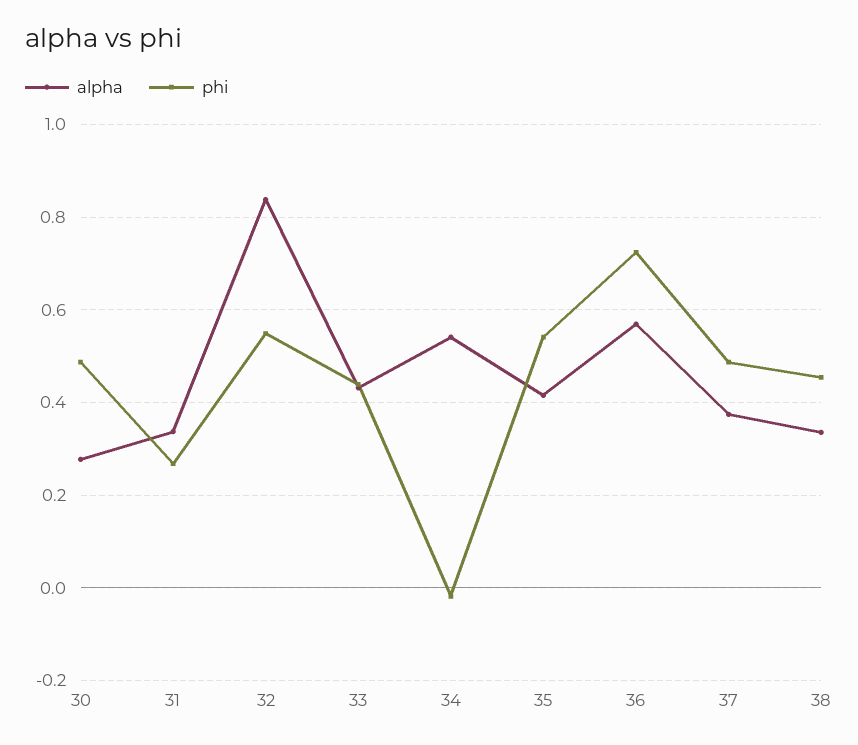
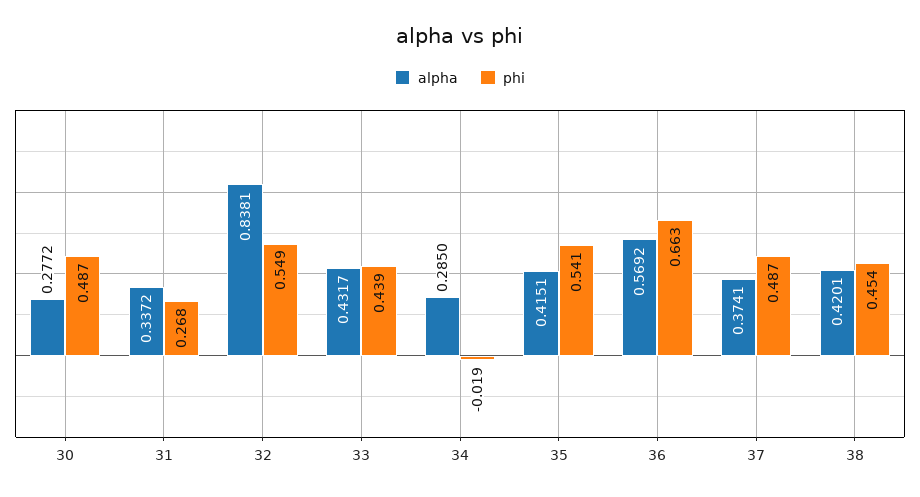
alpha, 34: 0.54 -> 0.285
phi, 36: 0.72 -> 0.663
alpha, 38: 0.34 -> 0.4201

